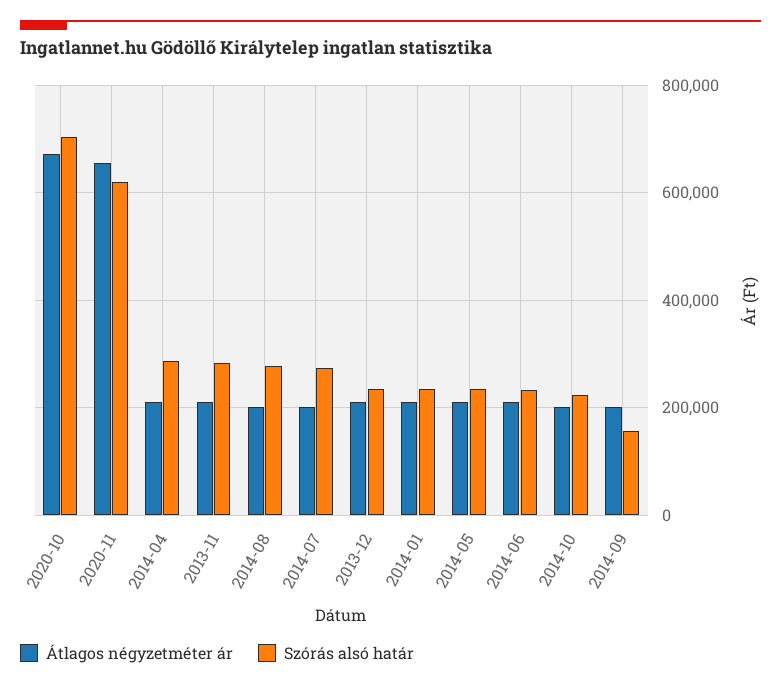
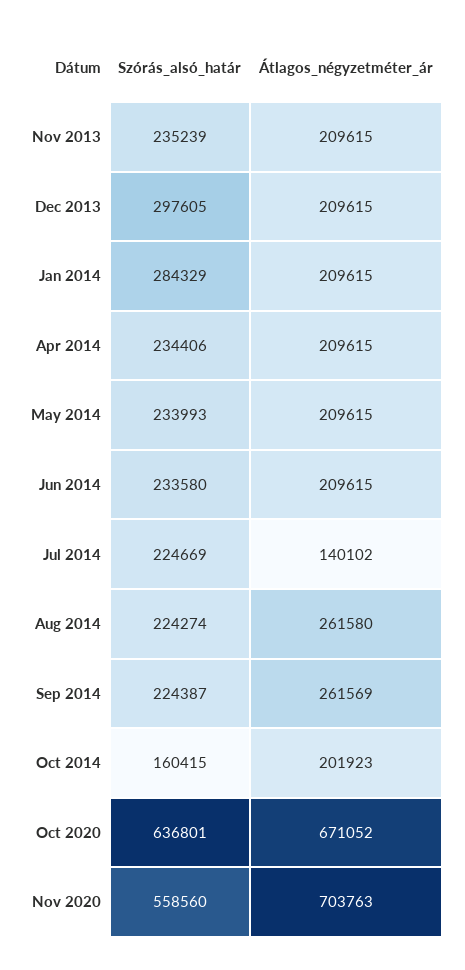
Szórás alsó határ, 2020-10: 700000 -> 636801
Átlagos négyzetméter ár, 2020-11: 660000 -> 703763
Szórás alsó határ, 2020-11: 620000 -> 558560
Szórás alsó határ, 2014-04: 280000 -> 234406
Szórás alsó határ, 2013-11: 280000 -> 235239
Átlagos négyzetméter ár, 2014-08: 200000 -> 261580
Szórás alsó határ, 2014-08: 280000 -> 224274
Átlagos négyzetméter ár, 2014-07: 200000 -> 140102
Szórás alsó határ, 2014-07: 280000 -> 224669
Szórás alsó határ, 2013-12: 240000 -> 297605
Szórás alsó határ, 2014-01: 240000 -> 284329
Szórás alsó határ, 2014-10: 220000 -> 160415
Átlagos négyzetméter ár, 2014-09: 200000 -> 261569
Szórás alsó határ, 2014-09: 160000 -> 224387

